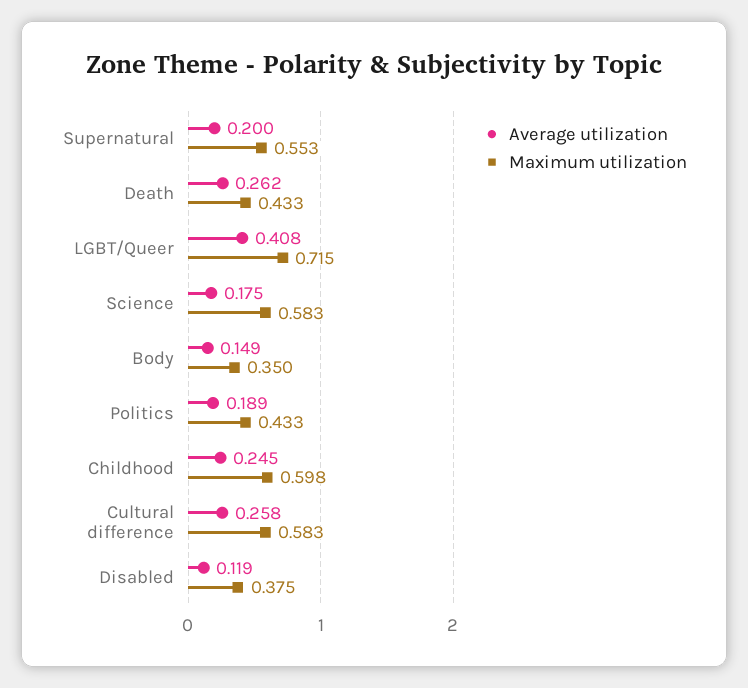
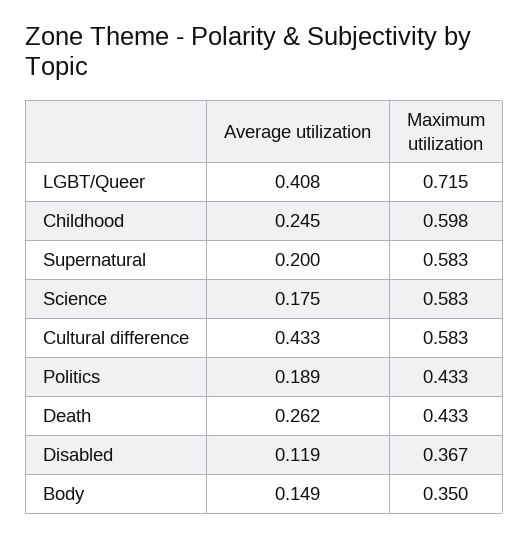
Maximum utilization, Supernatural: 0.553 -> 0.583
Average utilization, Cultural difference: 0.258 -> 0.433
Maximum utilization, Disabled: 0.375 -> 0.367

